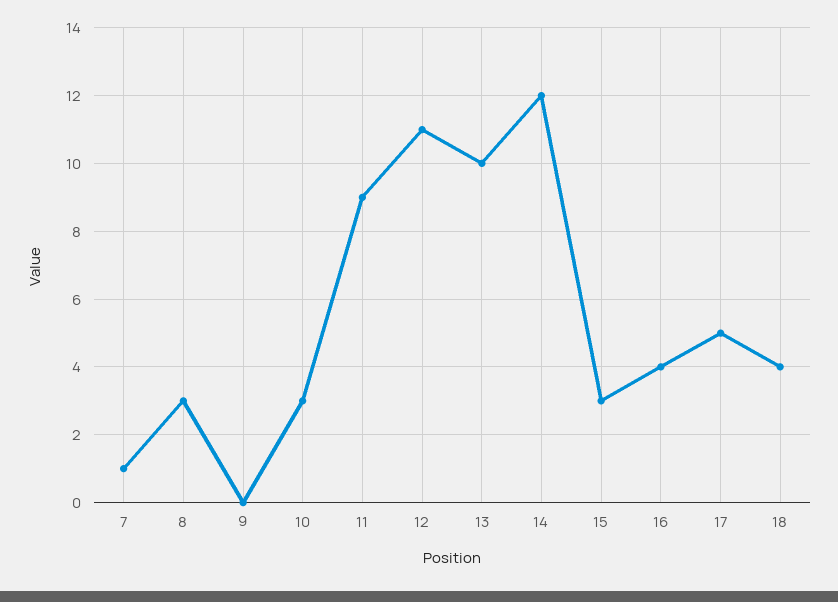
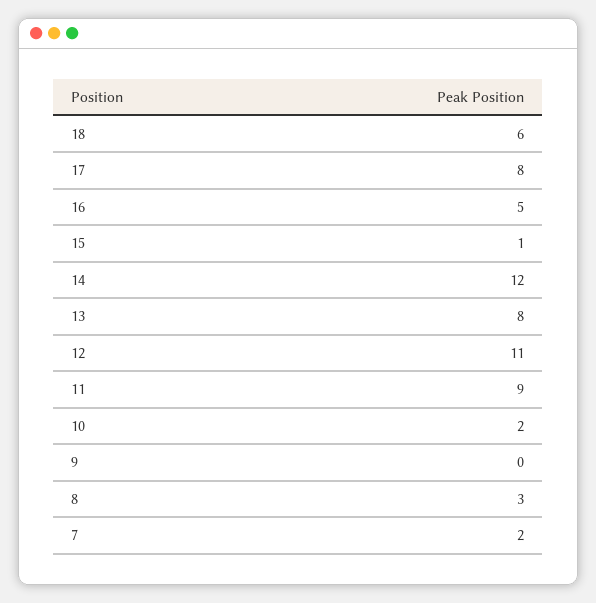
7: 1 -> 2
10: 3 -> 2
13: 10 -> 8
15: 3 -> 1
16: 4 -> 5
17: 5 -> 8
18: 4 -> 6

